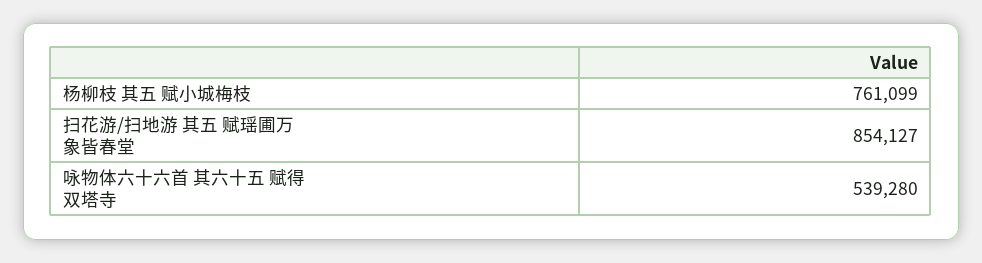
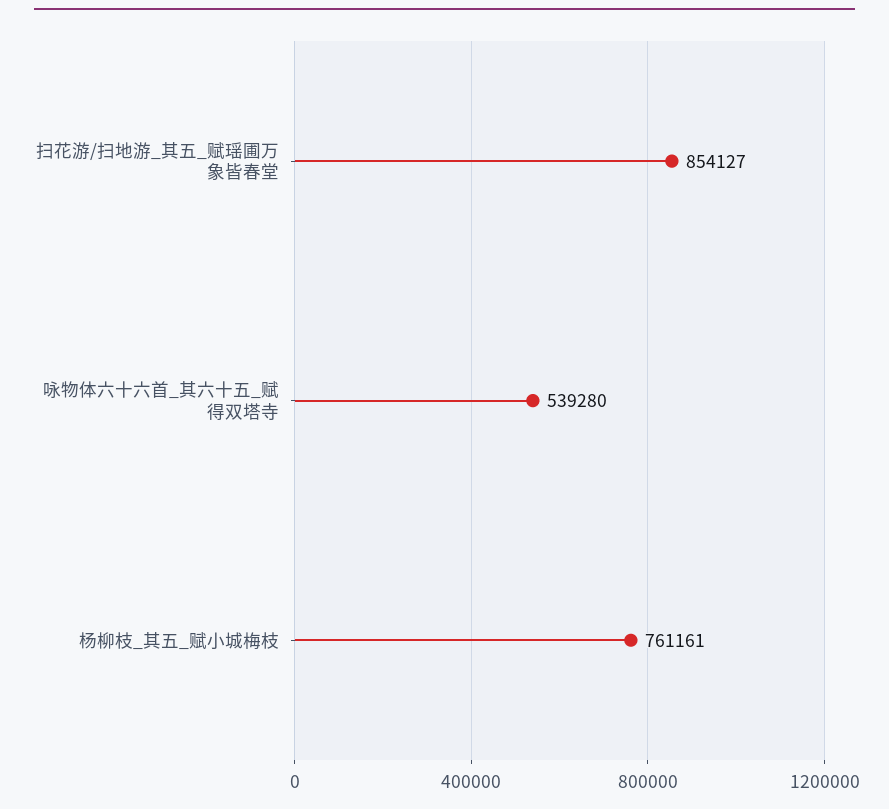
杨柳枝 其五 赋小城梅枝: 761099 -> 761161

